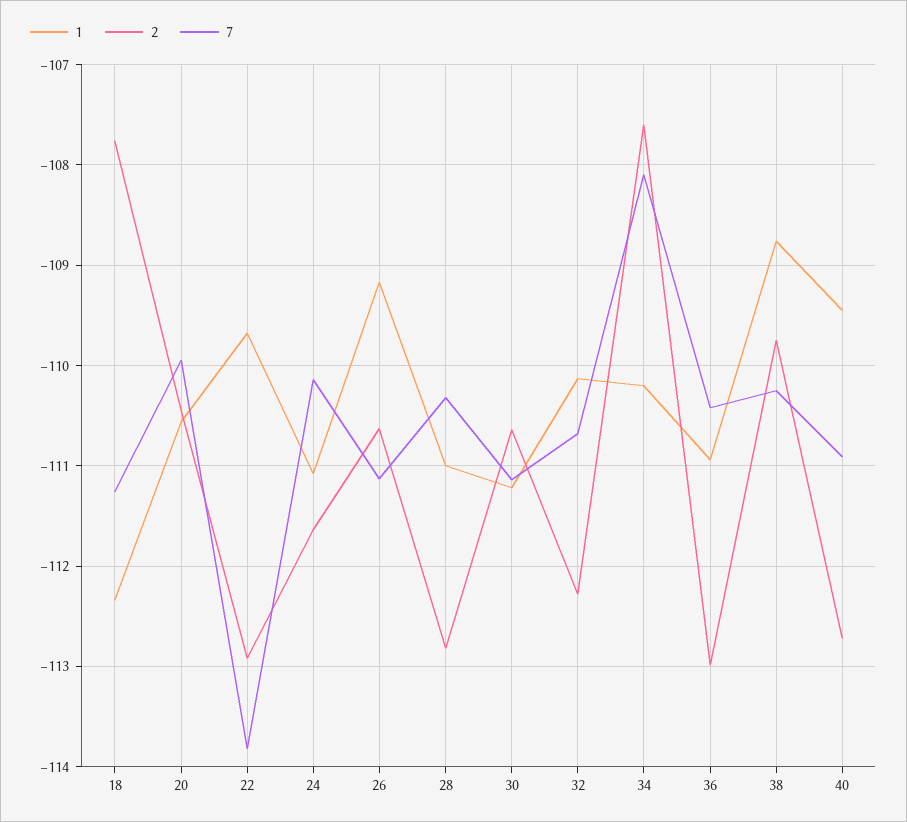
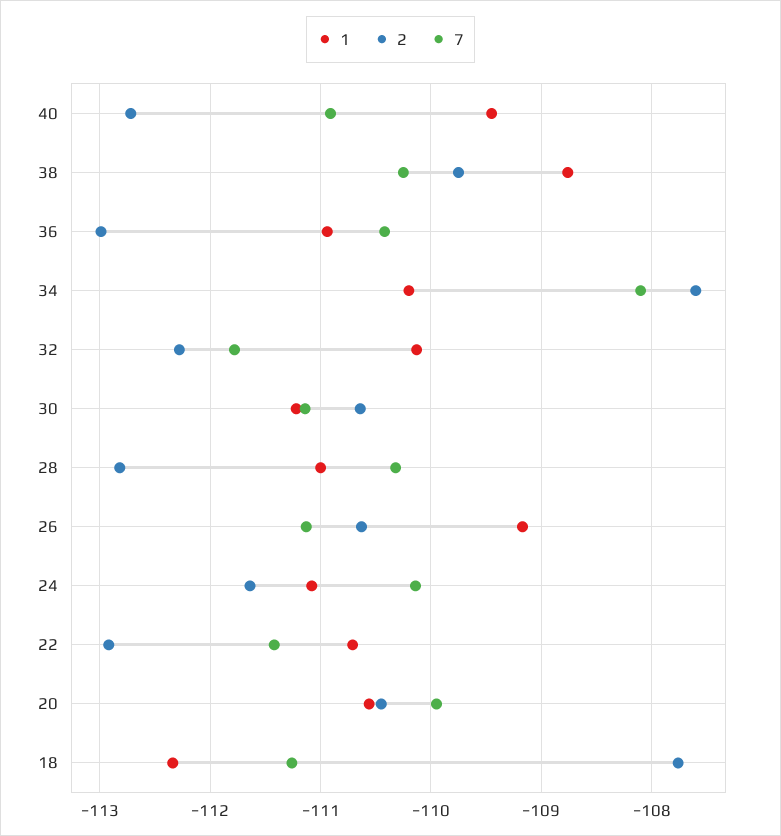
1, 22: -109.7 -> -110.7
7, 22: -113.8 -> -111.4
7, 32: -110.7 -> -111.8

